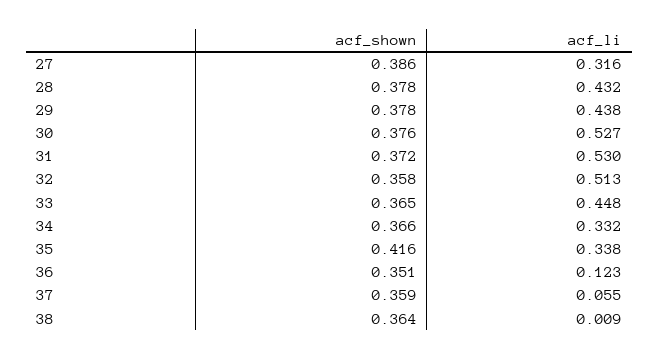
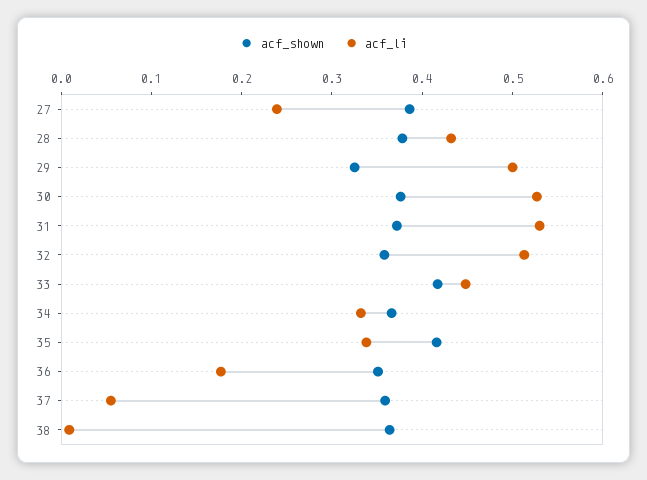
acf_li, 27: 0.316 -> 0.24
acf_shown, 29: 0.378 -> 0.32
acf_li, 29: 0.438 -> 0.5
acf_shown, 33: 0.365 -> 0.42
acf_li, 36: 0.123 -> 0.18

